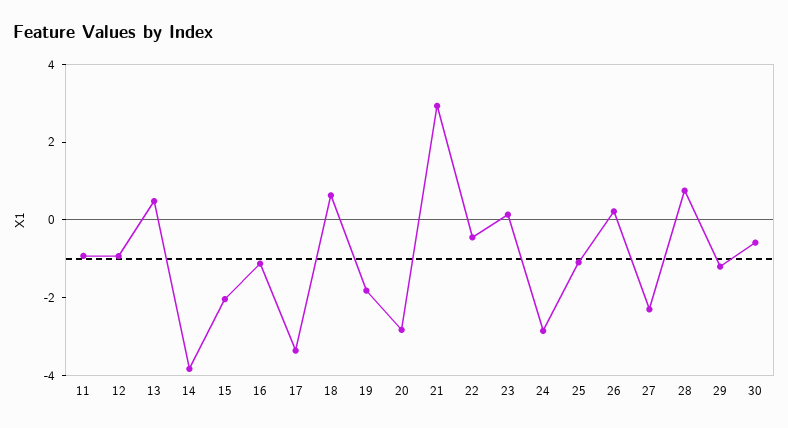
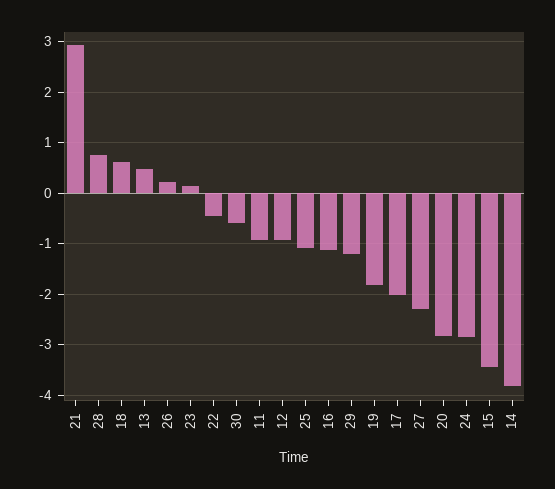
15: -2 -> -3.4
17: -3.5 -> -2

